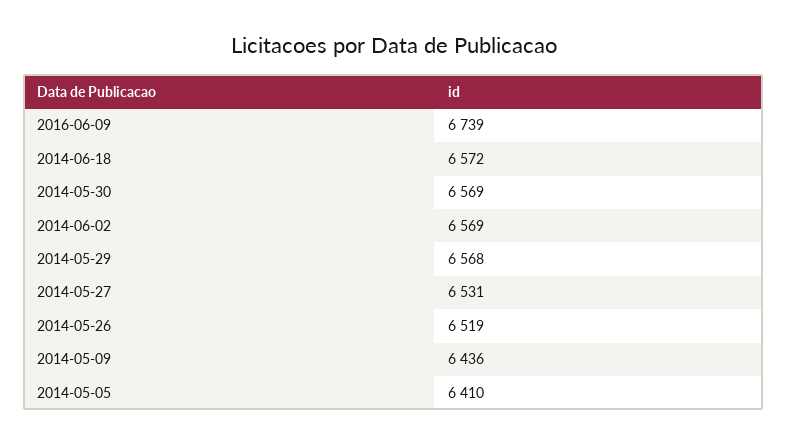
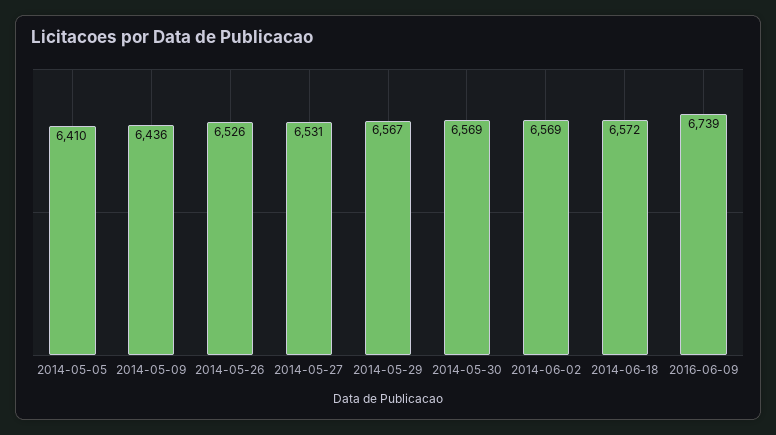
2014-05-29: 6568 -> 6567
2014-05-26: 6519 -> 6526

